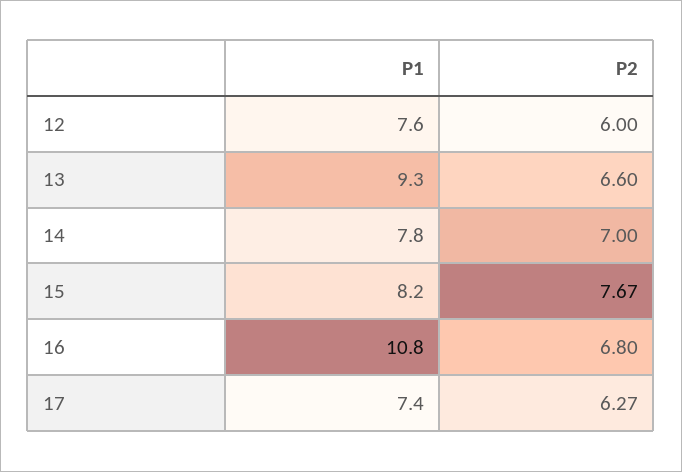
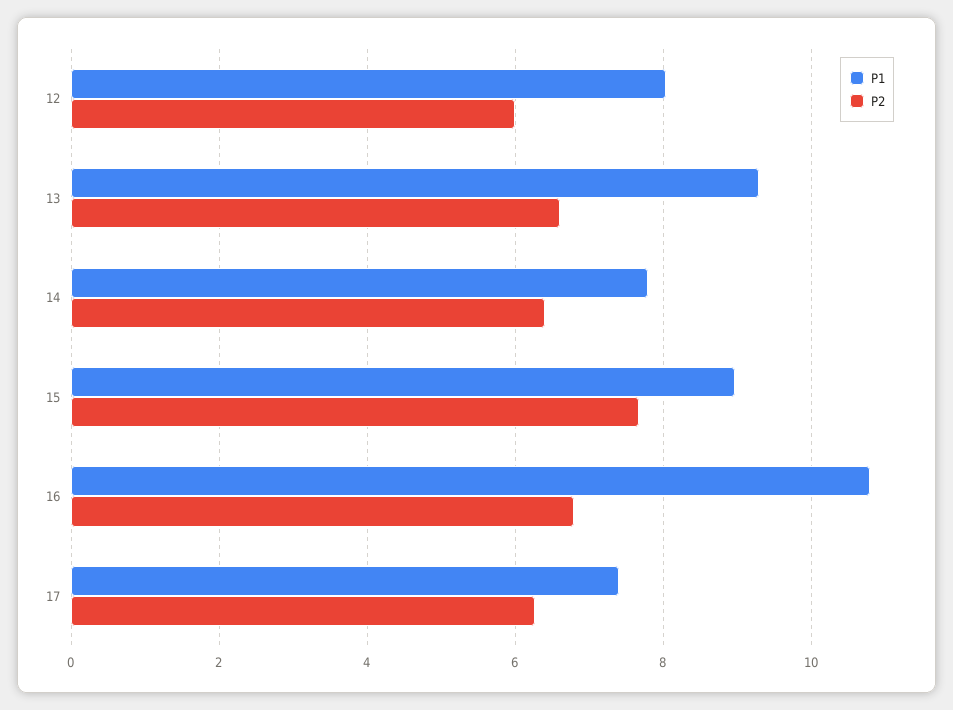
P1, 12: 7.6 -> 8
P2, 14: 7 -> 6.4
P1, 15: 8.2 -> 9

